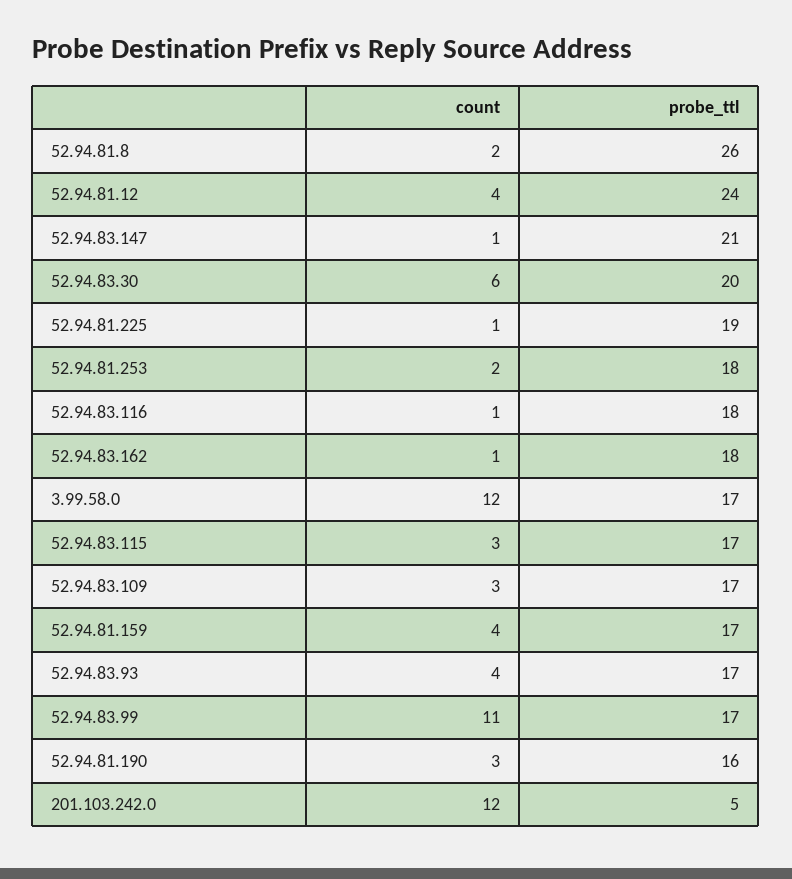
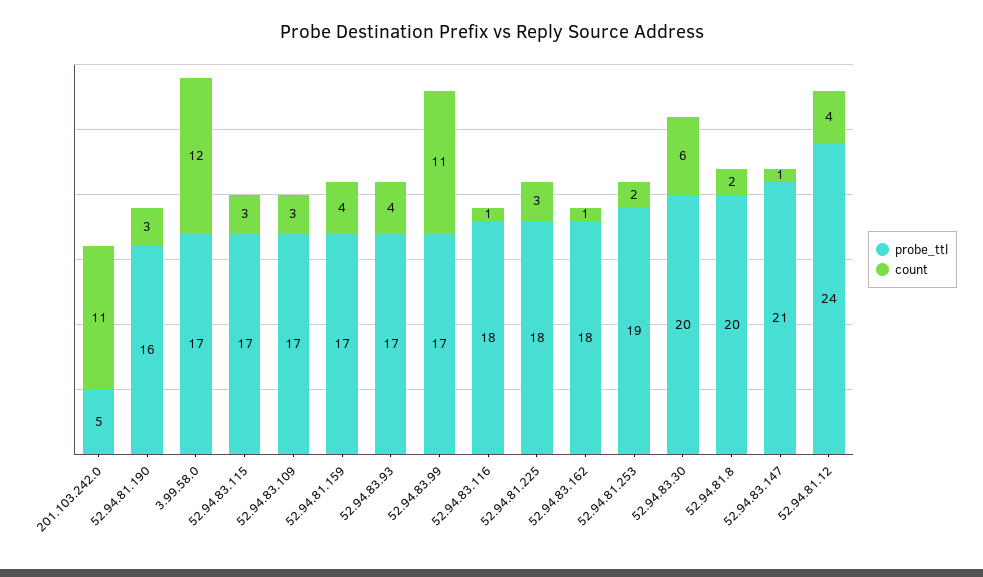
probe_ttl, 52.94.81.8: 26 -> 20
count, 52.94.81.225: 1 -> 3
probe_ttl, 52.94.81.225: 19 -> 18
probe_ttl, 52.94.81.253: 18 -> 19
count, 201.103.242.0: 12 -> 11

